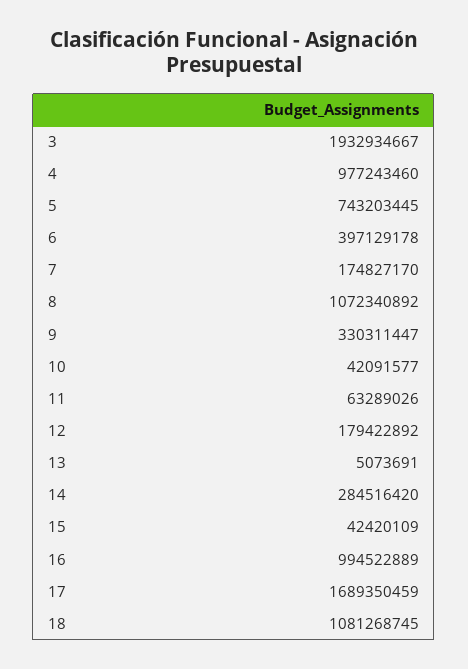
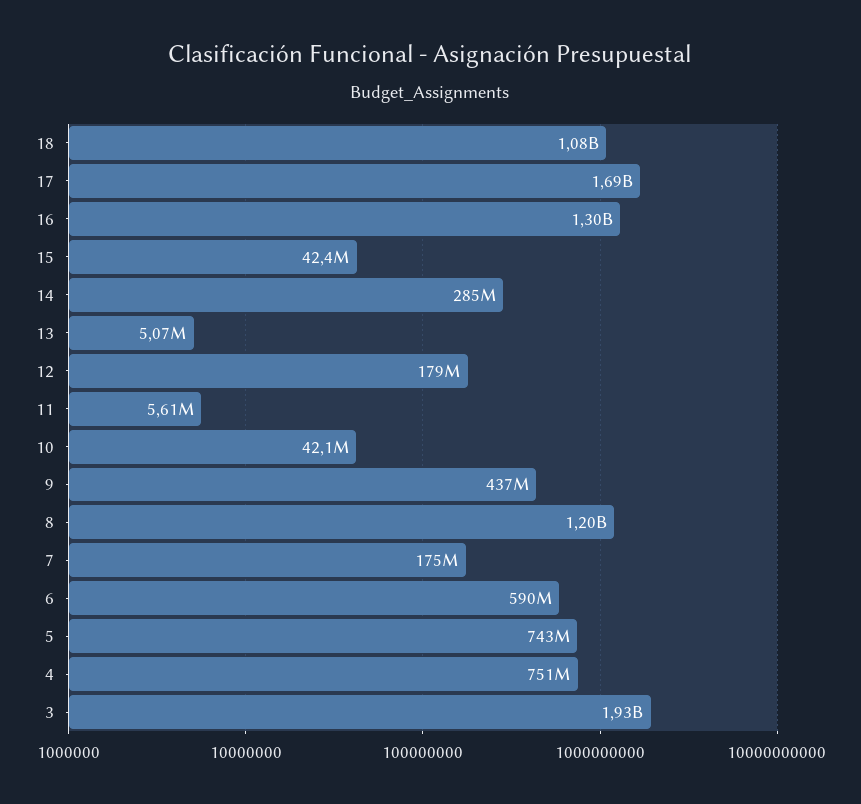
4: 977243460 -> 751000000
6: 397129178 -> 590000000
8: 1072340892 -> 1200000000
9: 330311447 -> 437000000
11: 63289026 -> 5610000
16: 994522889 -> 1300000000

